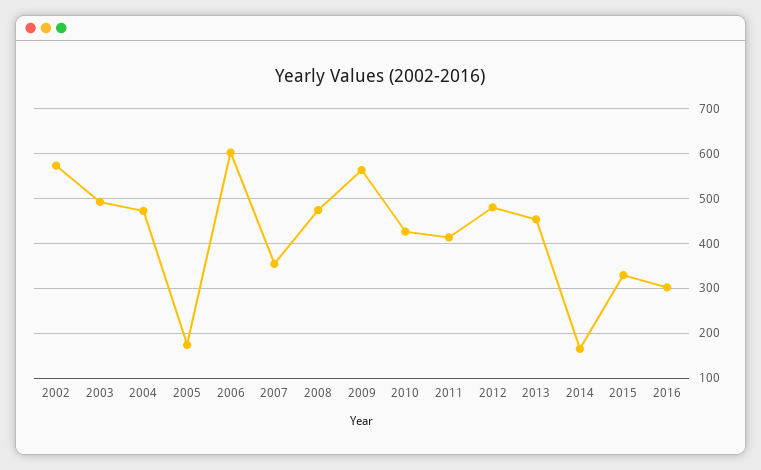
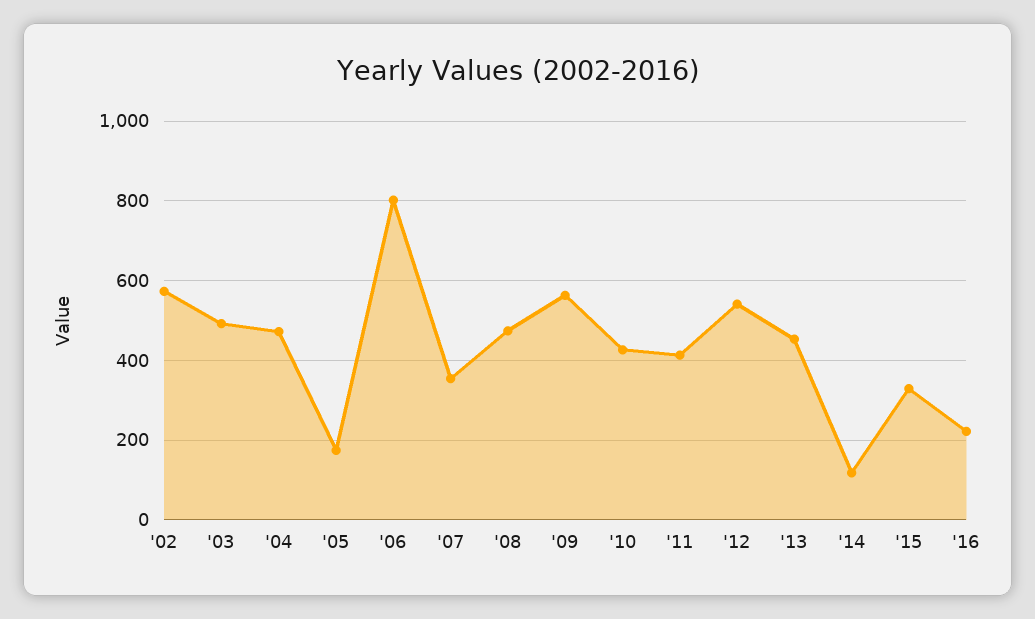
2006: 600 -> 800
2012: 480 -> 540
2014: 160 -> 120
2016: 300 -> 220

